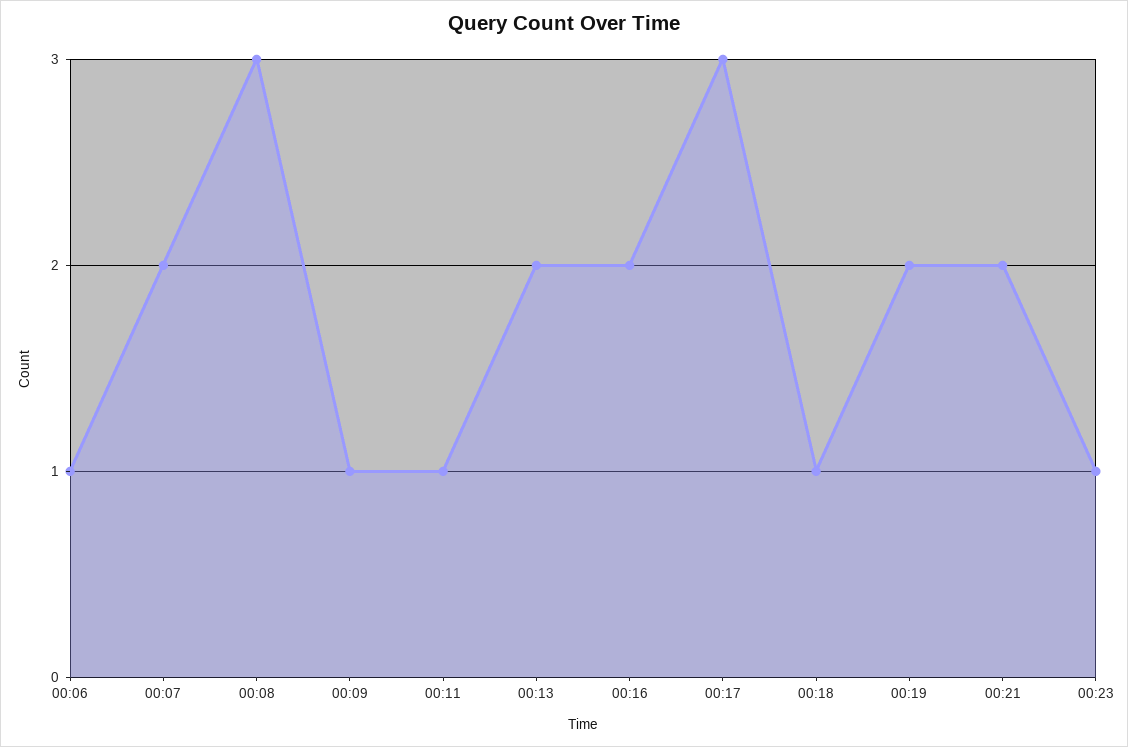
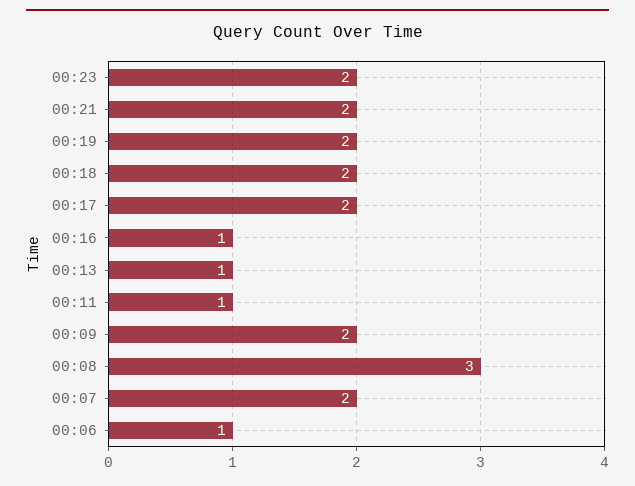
00:09: 1 -> 2
00:13: 2 -> 1
00:16: 2 -> 1
00:17: 3 -> 2
00:18: 1 -> 2
00:23: 1 -> 2

